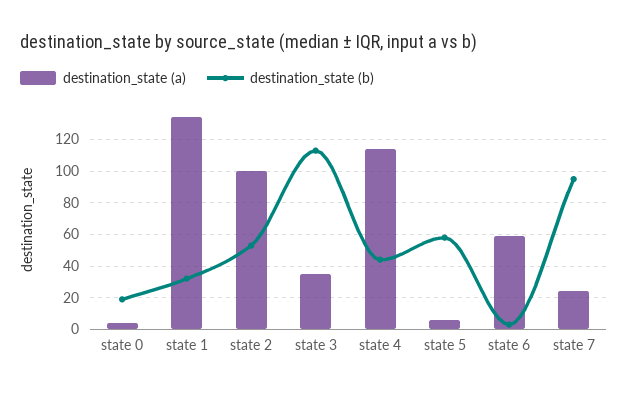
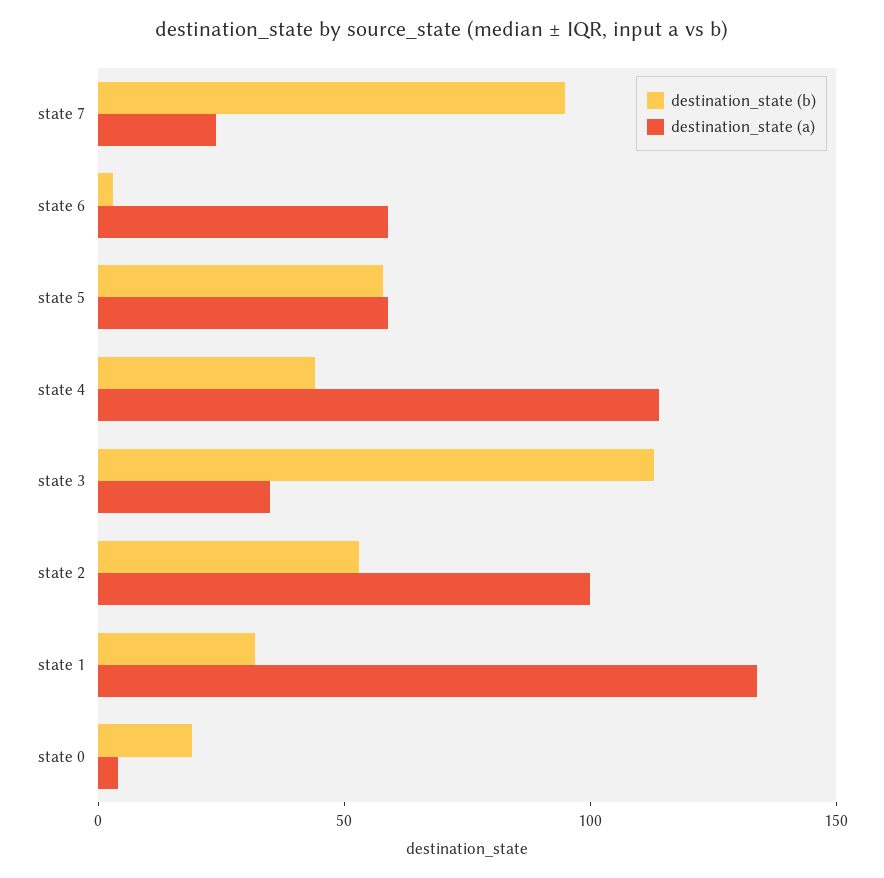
destination_state (a), state 5: 5 -> 60

